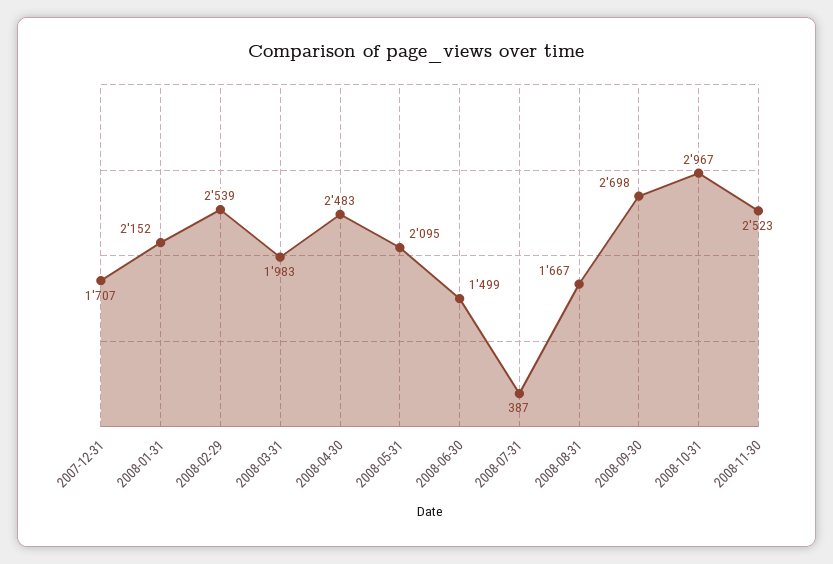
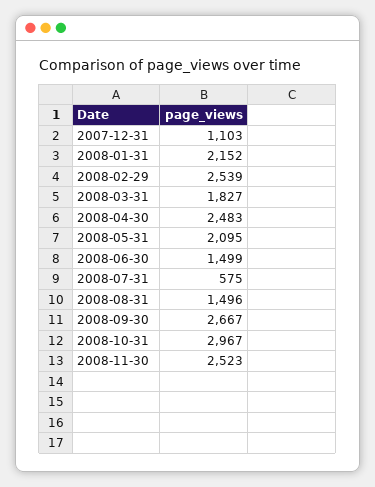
2007-12-31: 1707 -> 1103
2008-03-31: 1983 -> 1827
2008-07-31: 387 -> 575
2008-08-31: 1667 -> 1496
2008-09-30: 2698 -> 2667

